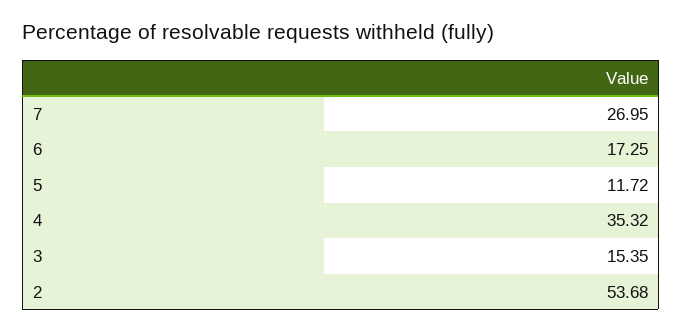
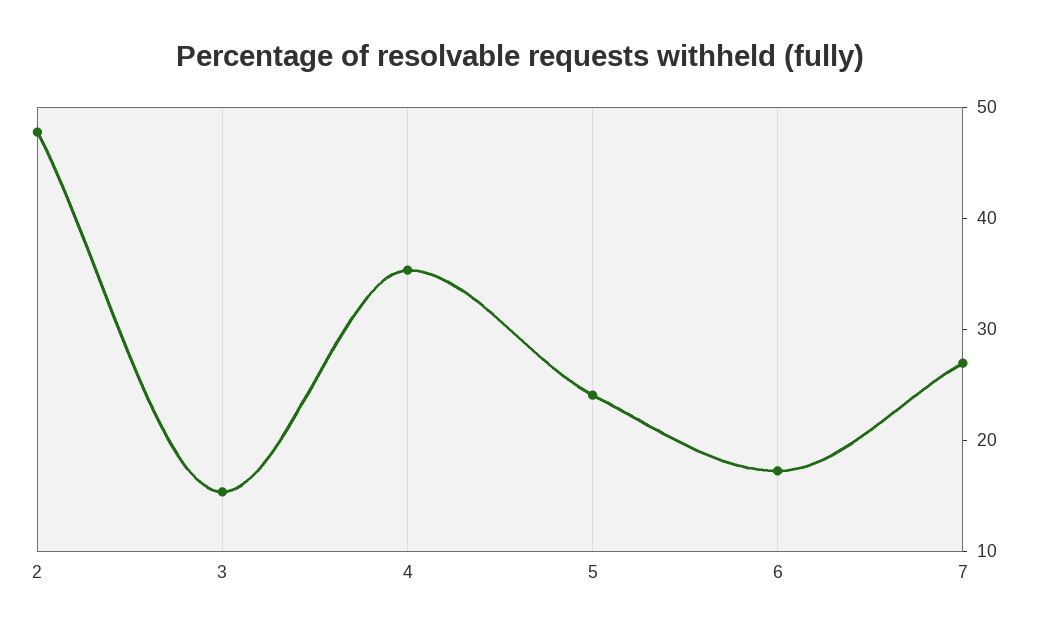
5: 11.72 -> 24
2: 53.68 -> 48

